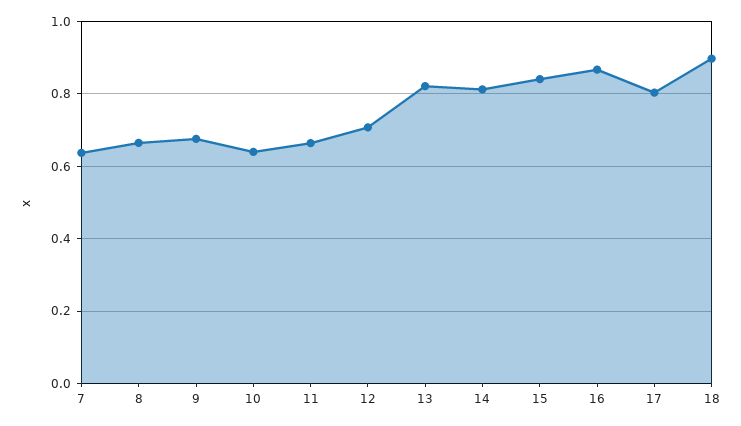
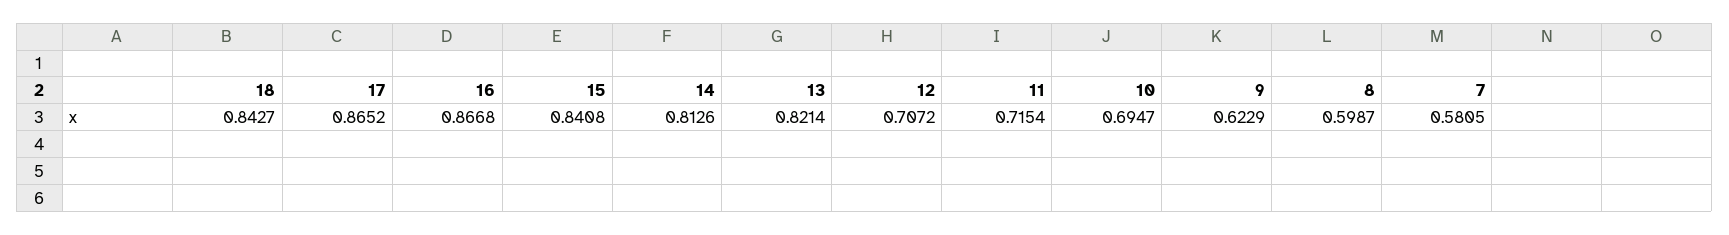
7: 0.64 -> 0.5805
8: 0.66 -> 0.5987
9: 0.68 -> 0.6229
10: 0.64 -> 0.6947
11: 0.66 -> 0.7154
17: 0.8 -> 0.8652
18: 0.9 -> 0.8427

